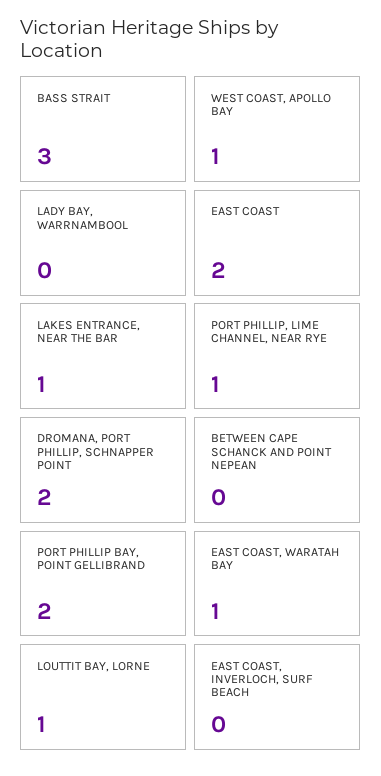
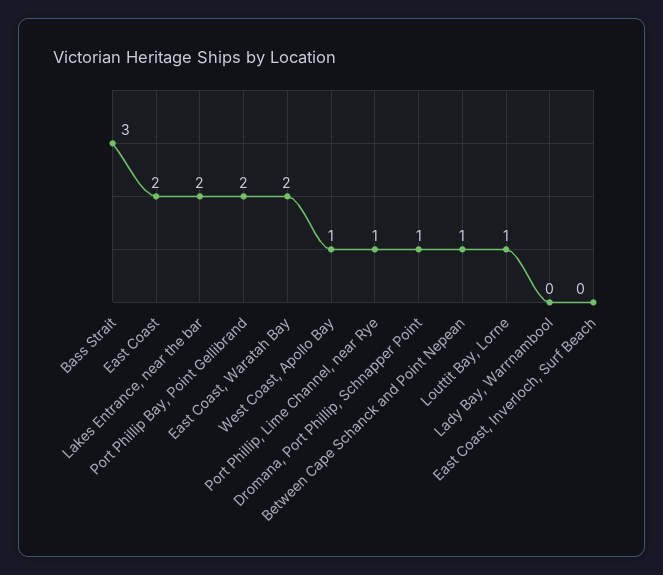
LAKES ENTRANCE, NEAR THE BAR: 1 -> 2
DROMANA, PORT PHILLIP, SCHNAPPER POINT: 2 -> 1
BETWEEN CAPE SCHANCK AND POINT NEPEAN: 0 -> 1
EAST COAST, WARATAH BAY: 1 -> 2

